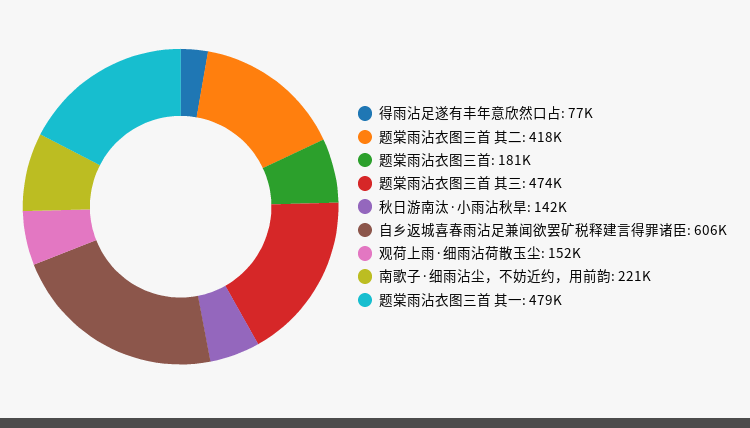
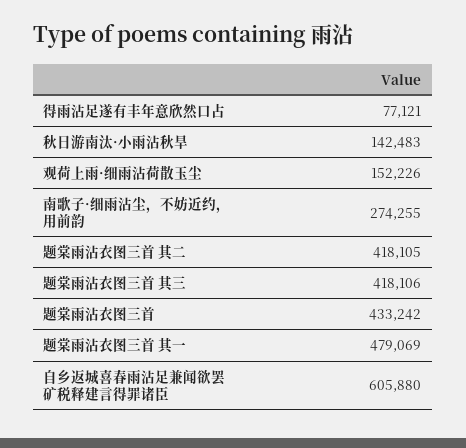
题棠雨沾衣图三首: 181000 -> 433242
题棠雨沾衣图三首 其三: 474000 -> 418106
南歌子·细雨沾尘，不妨近约，用前韵: 221000 -> 274255

